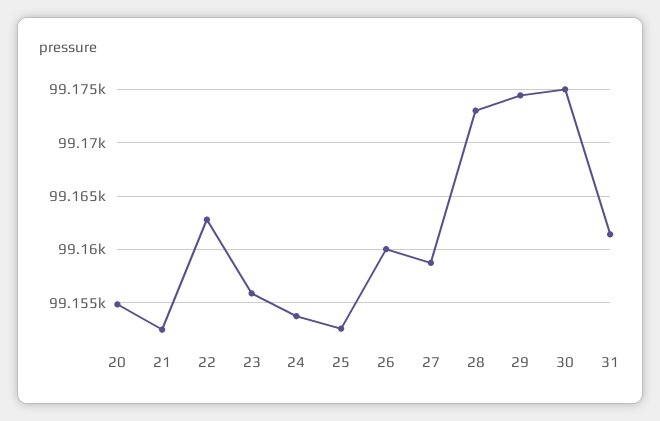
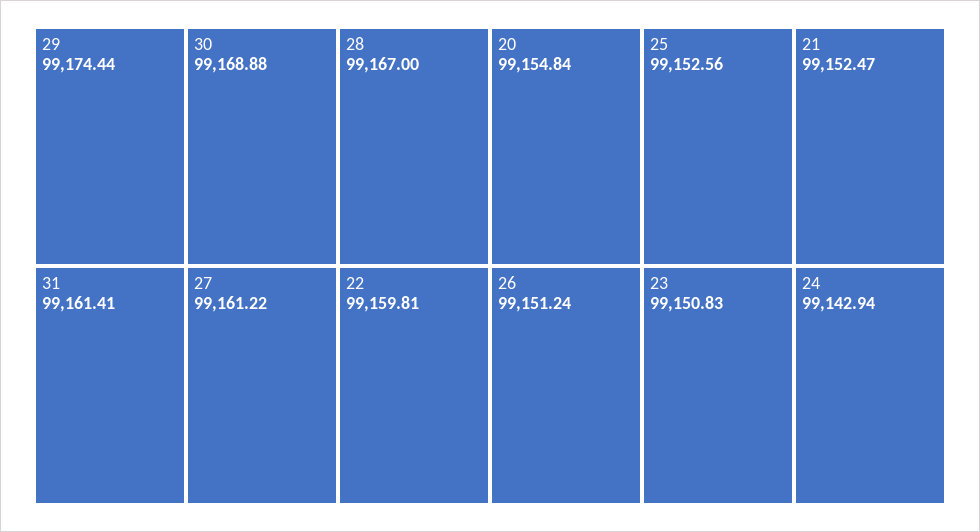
22: 99163 -> 99159.81
23: 99156 -> 99150.83
24: 99154 -> 99142.94
26: 99160 -> 99151.24
27: 99159 -> 99161.22
28: 99173 -> 99167
30: 99175 -> 99168.88

